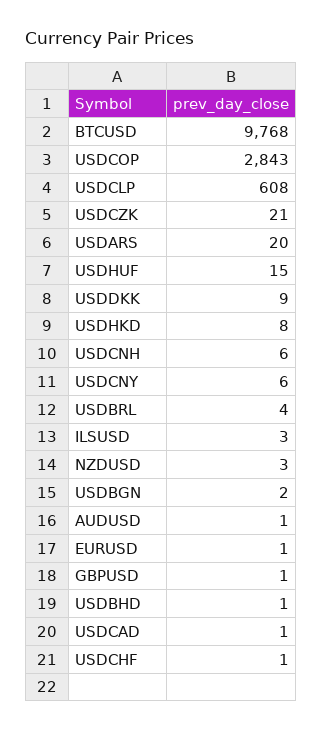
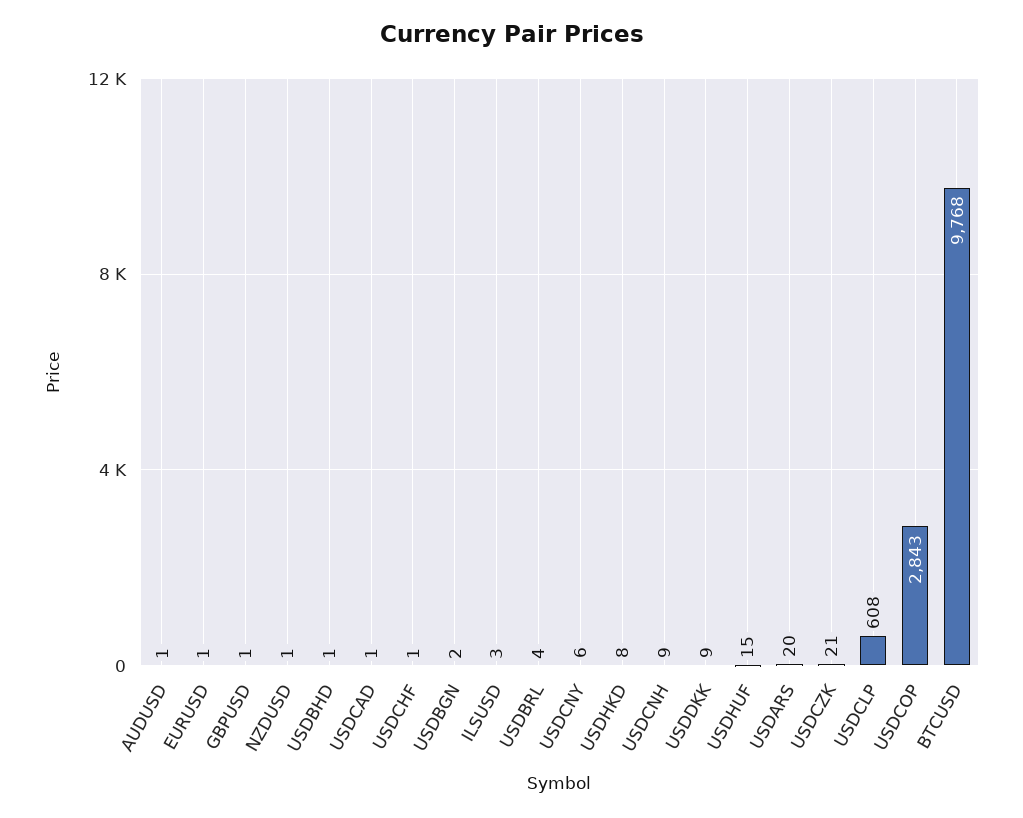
USDCNH: 6 -> 9
NZDUSD: 3 -> 1

